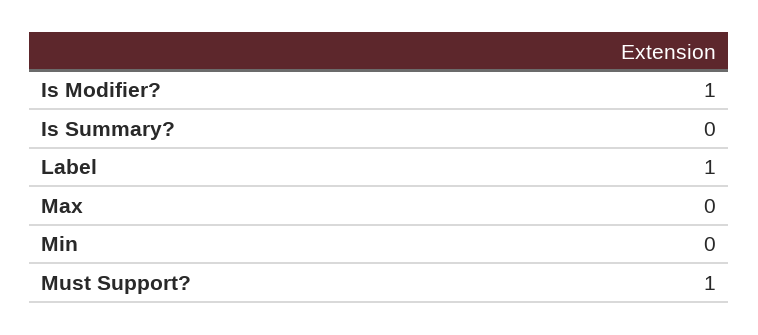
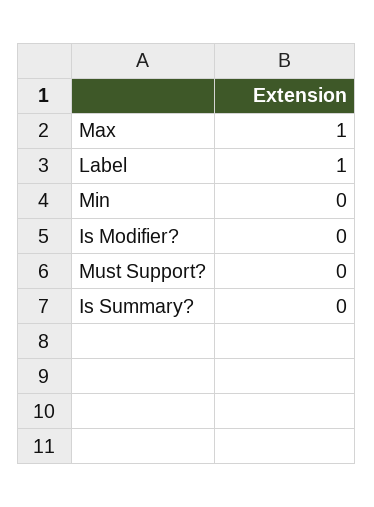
Is Modifier?: 1 -> 0
Max: 0 -> 1
Must Support?: 1 -> 0

